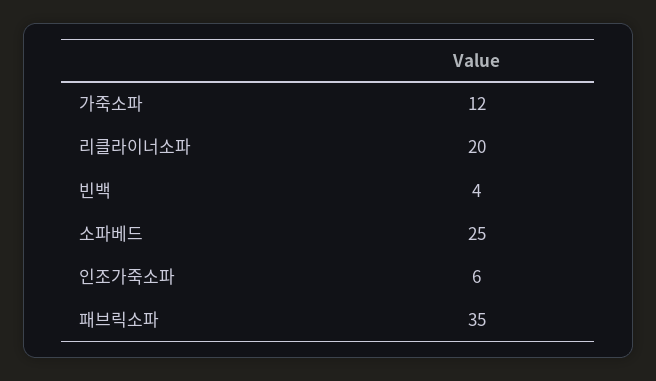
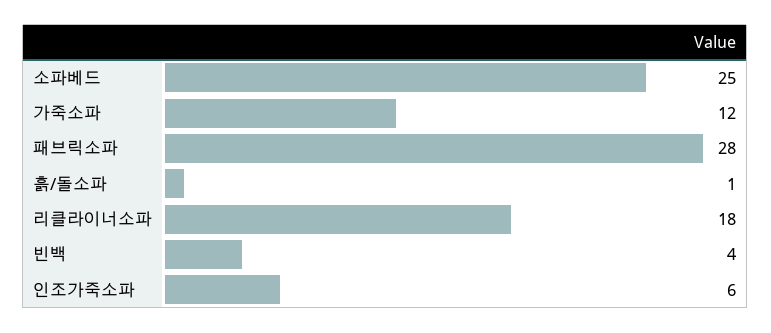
리클라이너소파: 20 -> 18
패브릭소파: 35 -> 28
흙/돌소파: none -> 1

